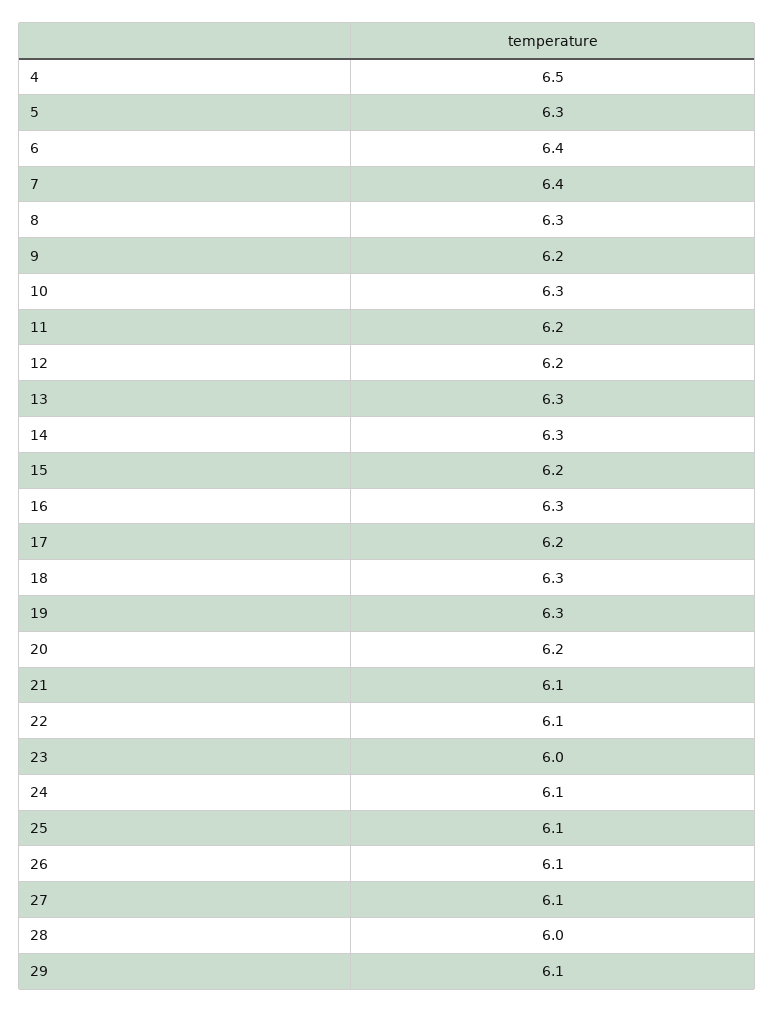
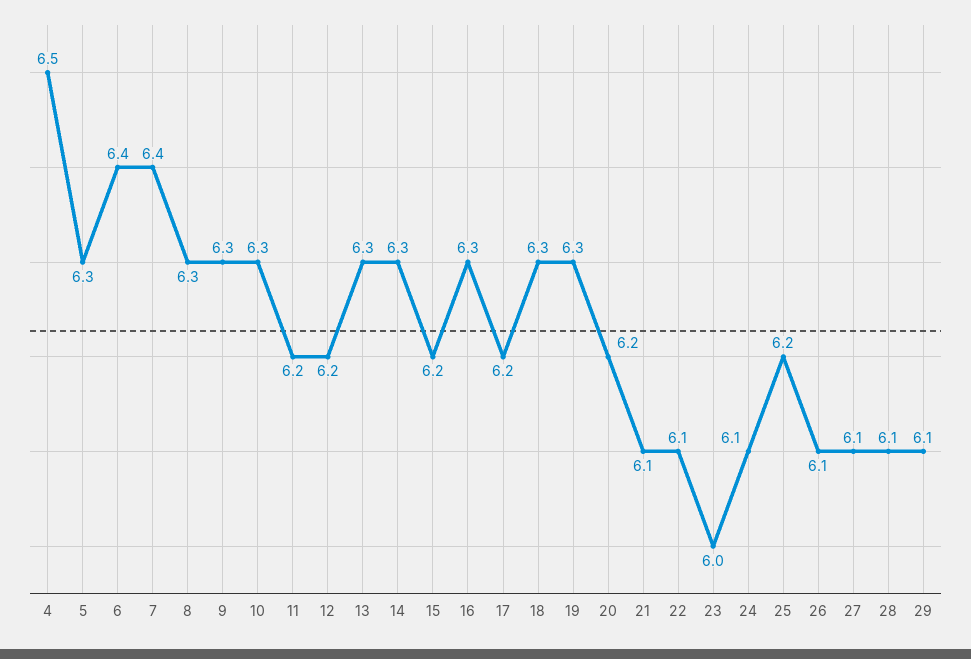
9: 6.2 -> 6.3
25: 6.1 -> 6.2
28: 6 -> 6.1

